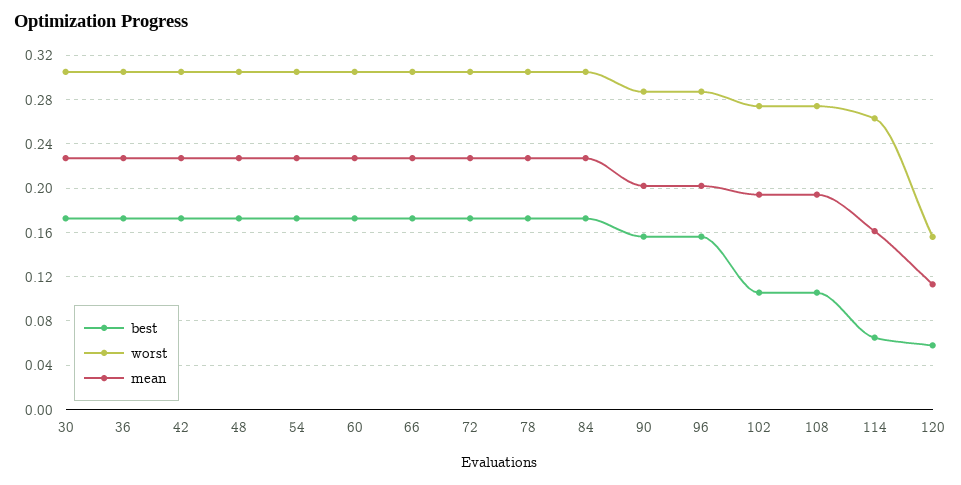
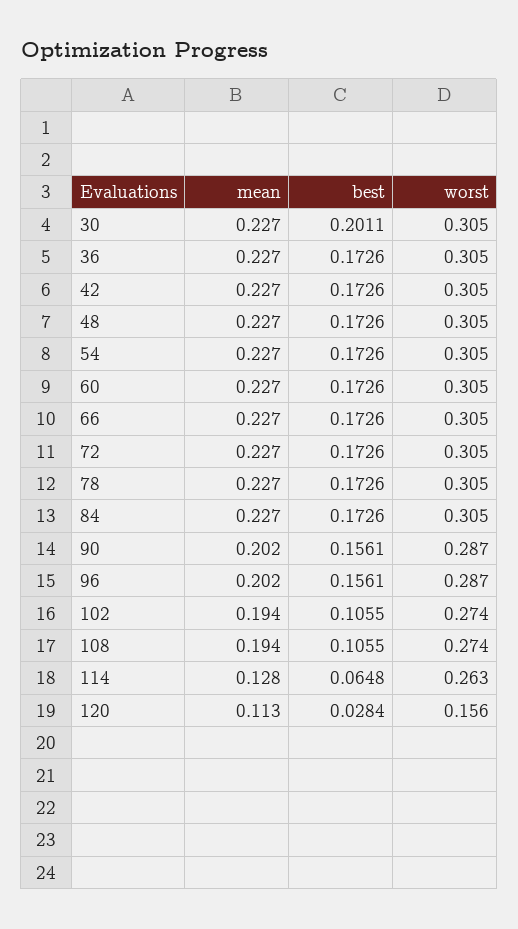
best, 30: 0.17 -> 0.2011
mean, 114: 0.16 -> 0.128
best, 120: 0.06 -> 0.0284

